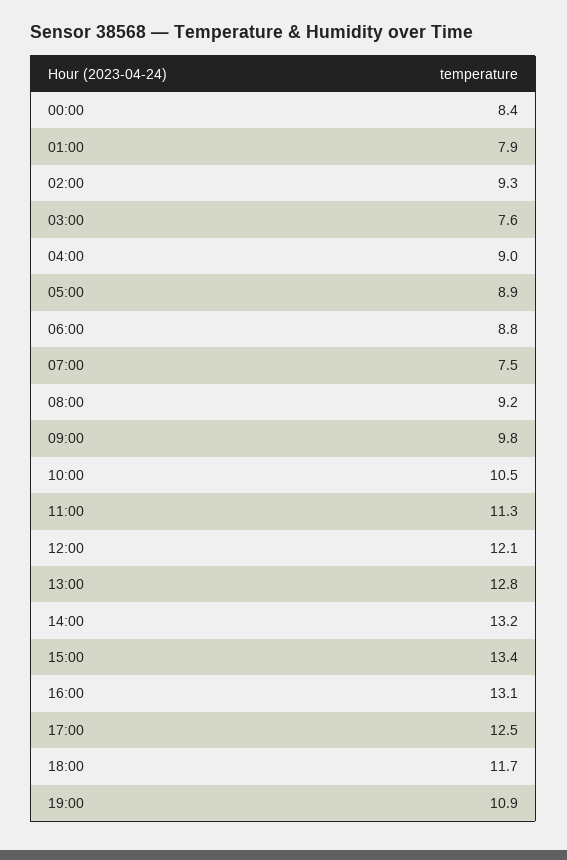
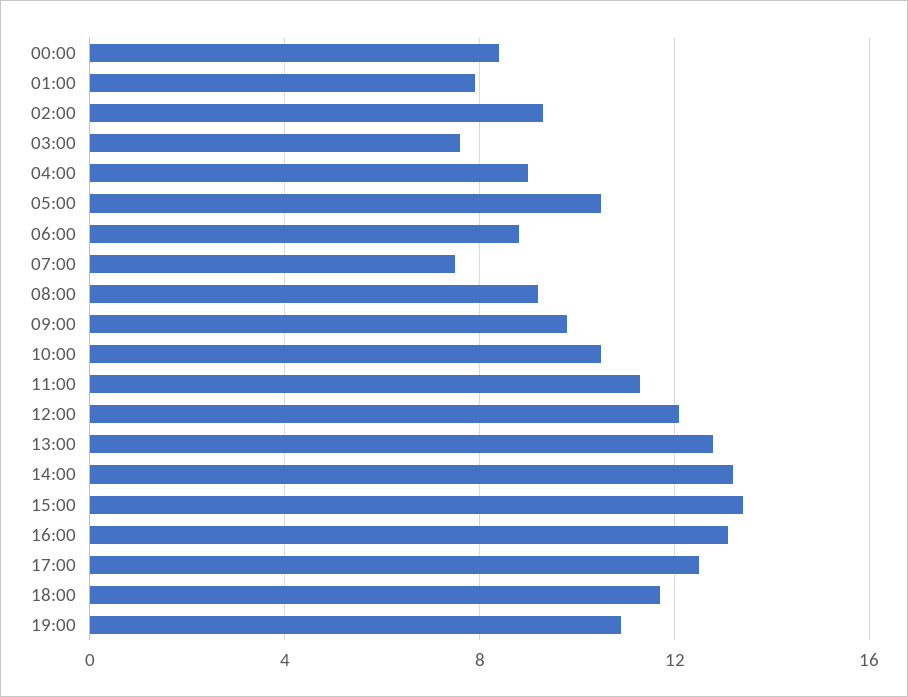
05:00: 8.9 -> 10.5

